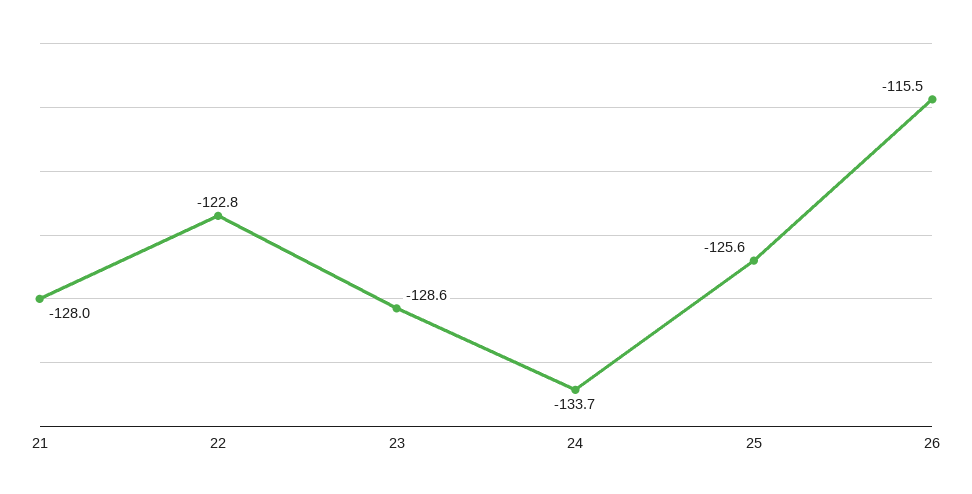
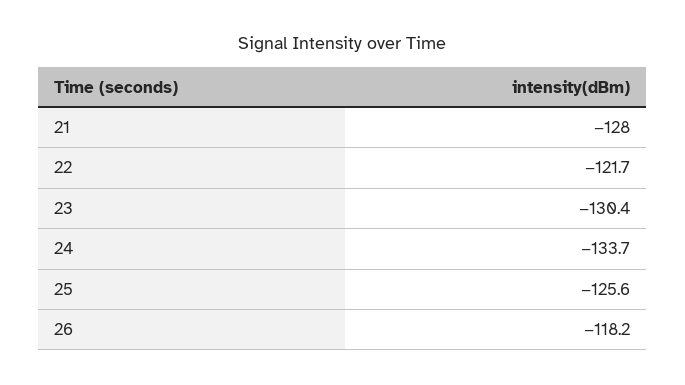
22: -122.8 -> -121.7
23: -128.6 -> -130.4
26: -115.5 -> -118.2

